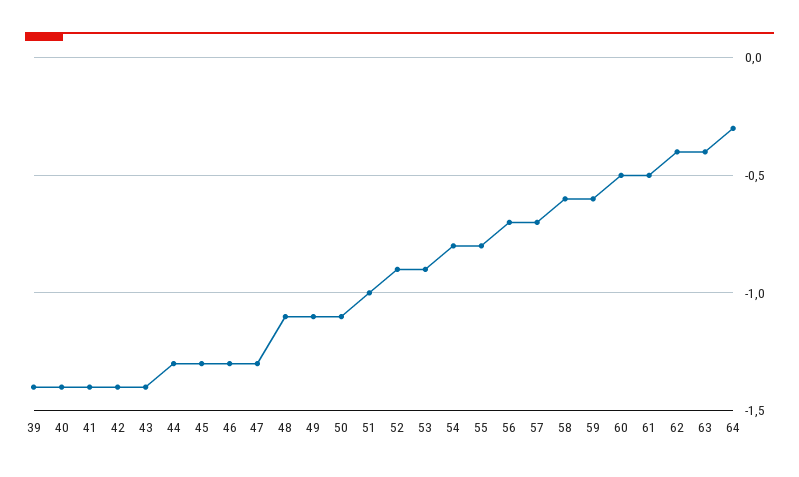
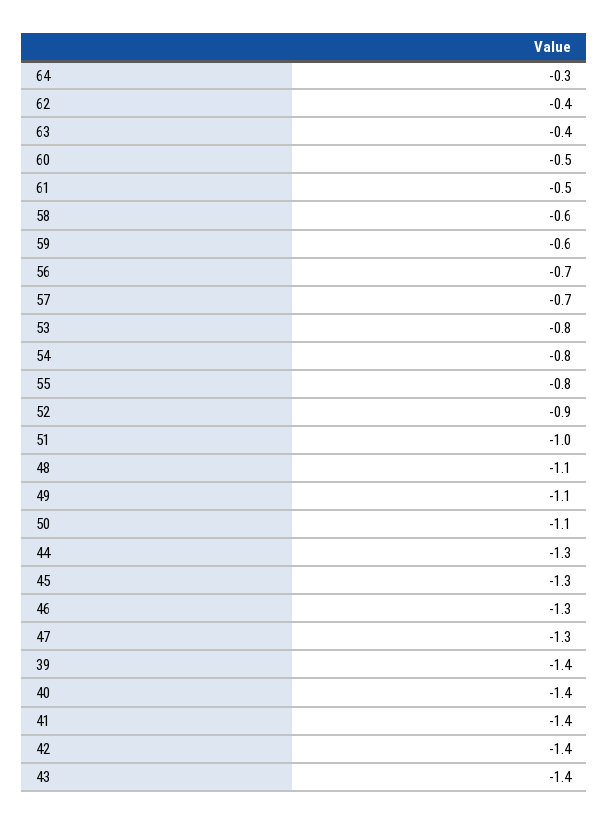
53: -0.9 -> -0.8

